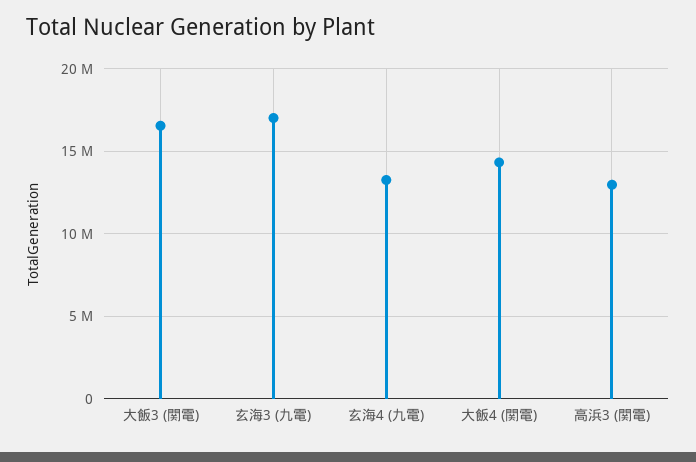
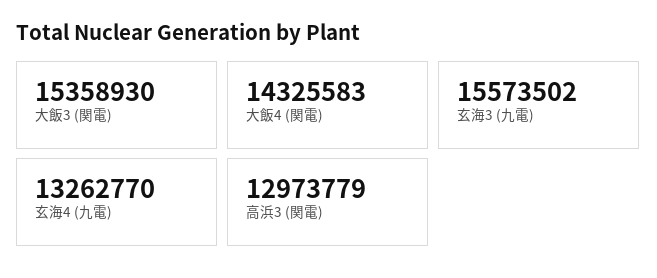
大飯3 (関電): 16500000 -> 15358930
玄海3 (九電): 17000000 -> 15573502

